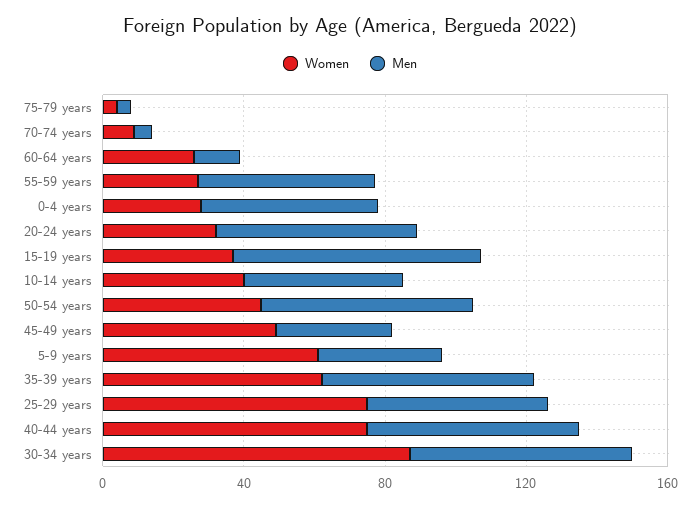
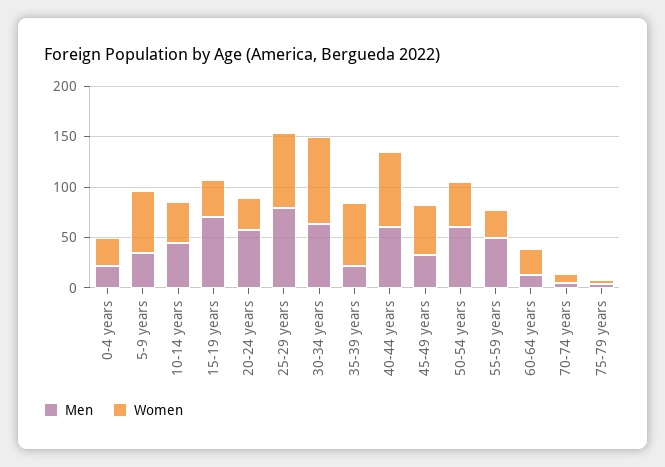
Men, 0-4 years: 50 -> 20
Men, 35-39 years: 60 -> 20
Men, 25-29 years: 50 -> 80

